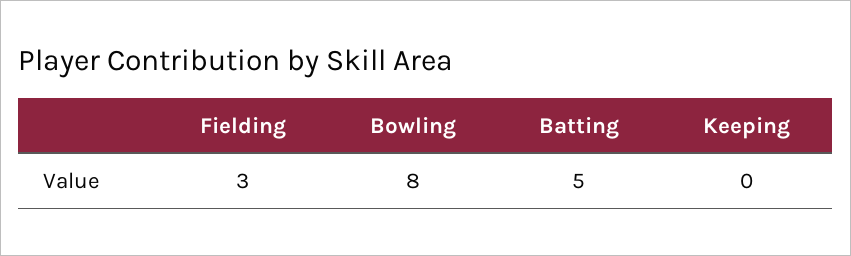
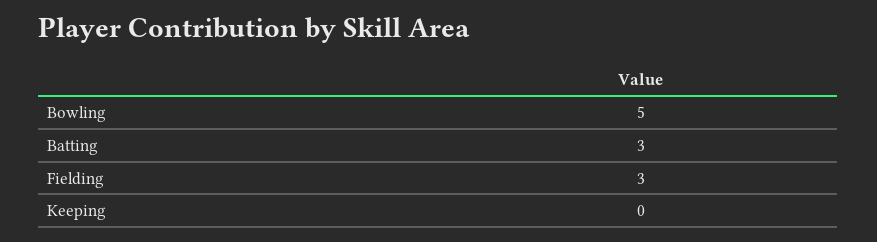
Bowling: 8 -> 5
Batting: 5 -> 3

